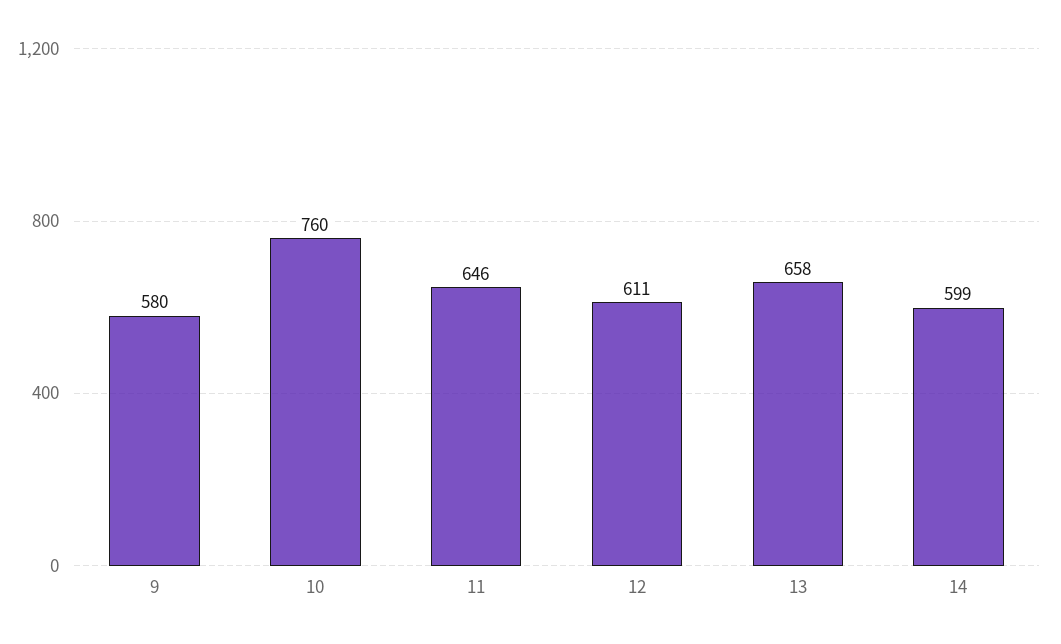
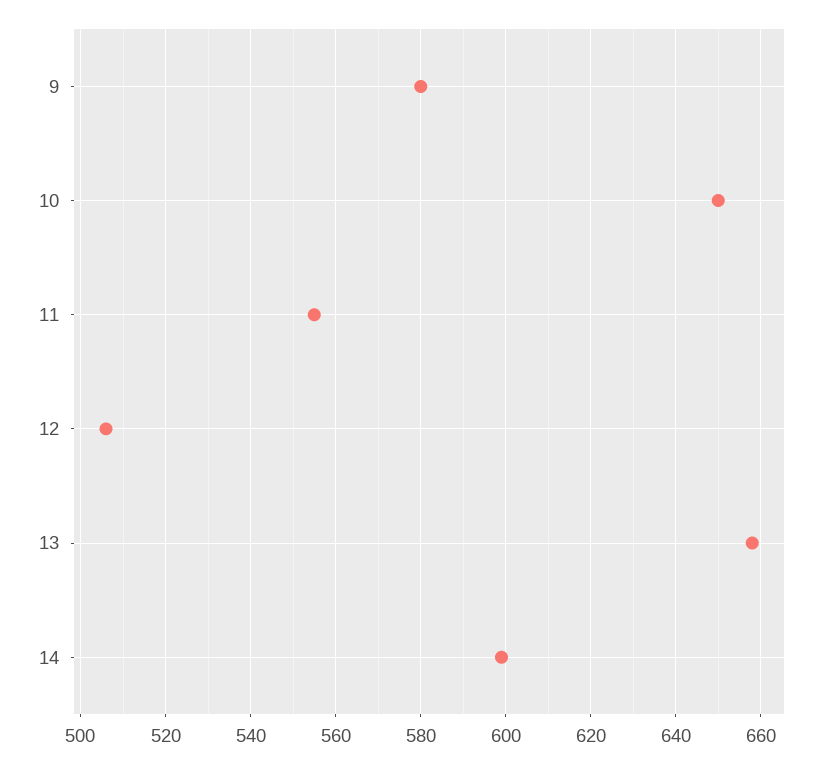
10: 760 -> 650
11: 646 -> 555
12: 611 -> 505

